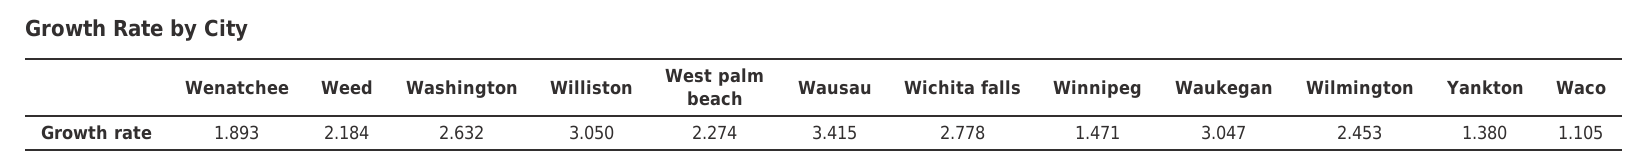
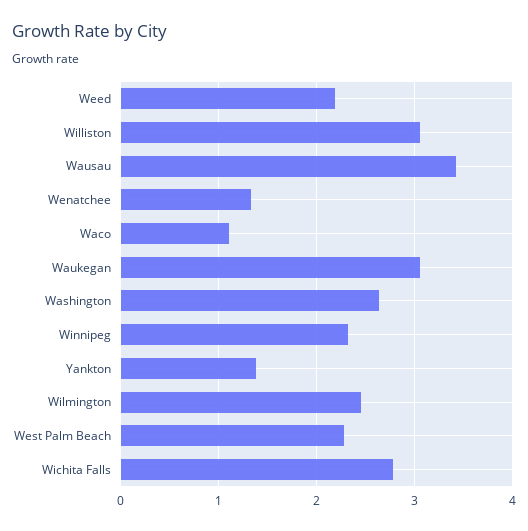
Wenatchee: 1.893 -> 1.3
Winnipeg: 1.471 -> 2.3

